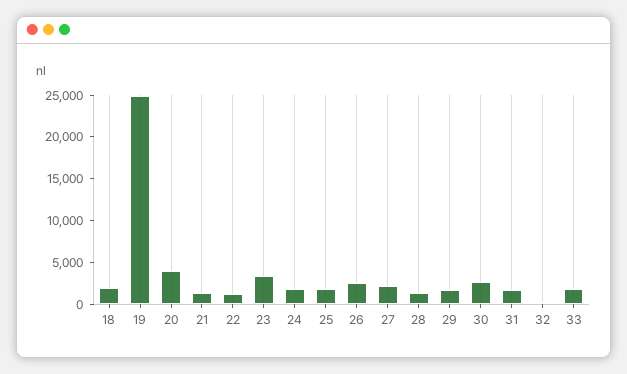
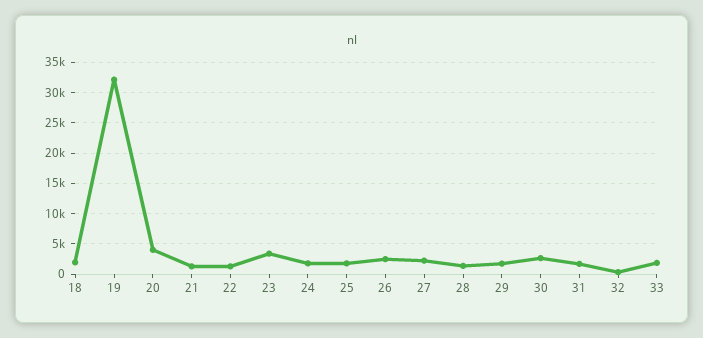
19: 25000 -> 32000

